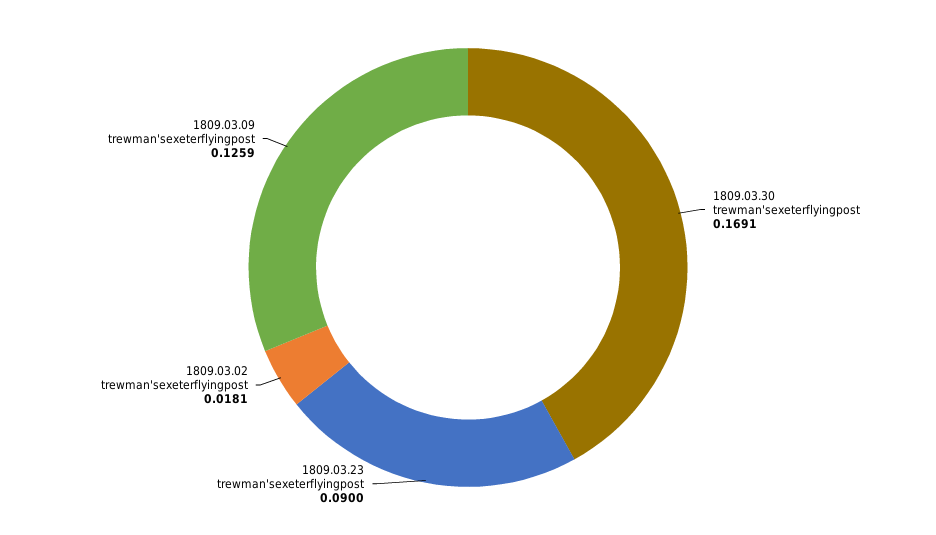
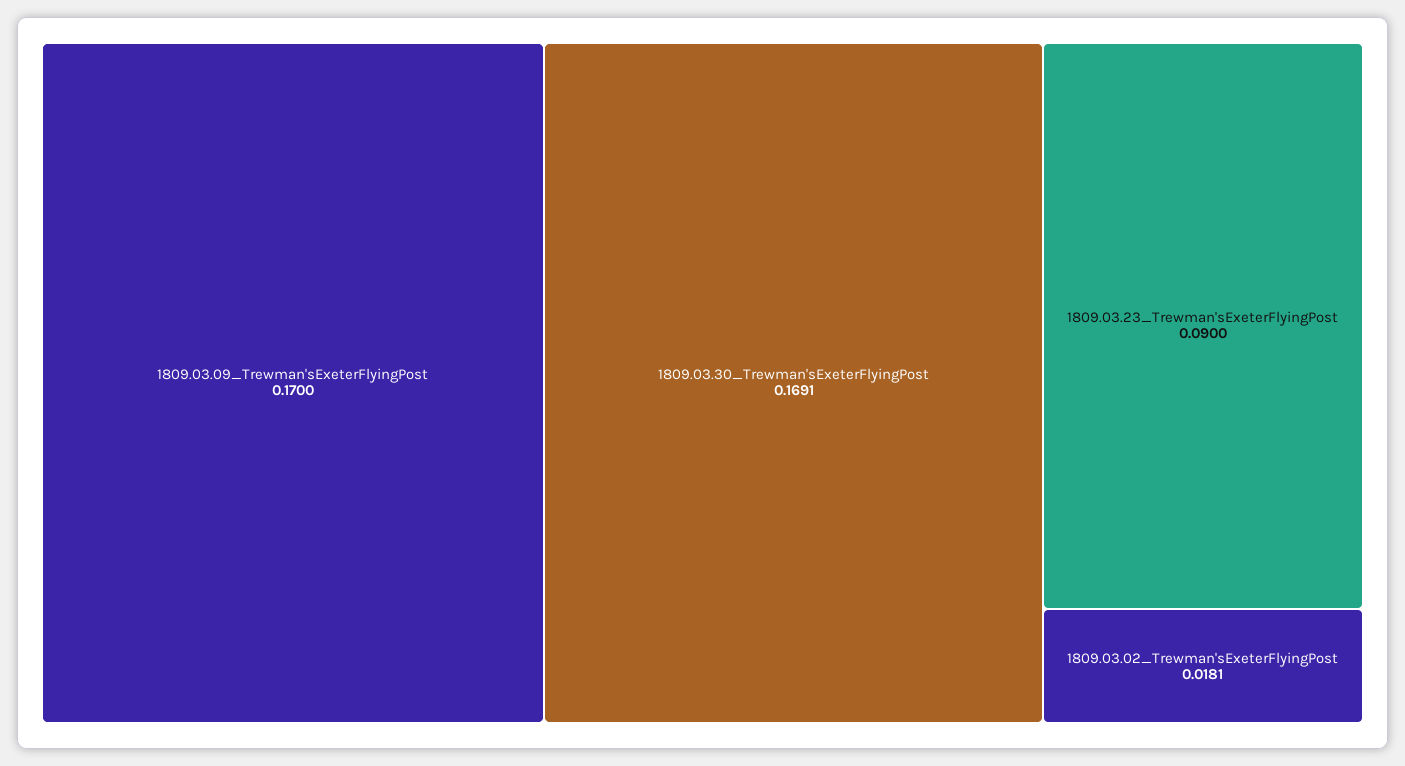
1809.03.09 trewman'sexeterflyingpost: 0.1259 -> 0.17

